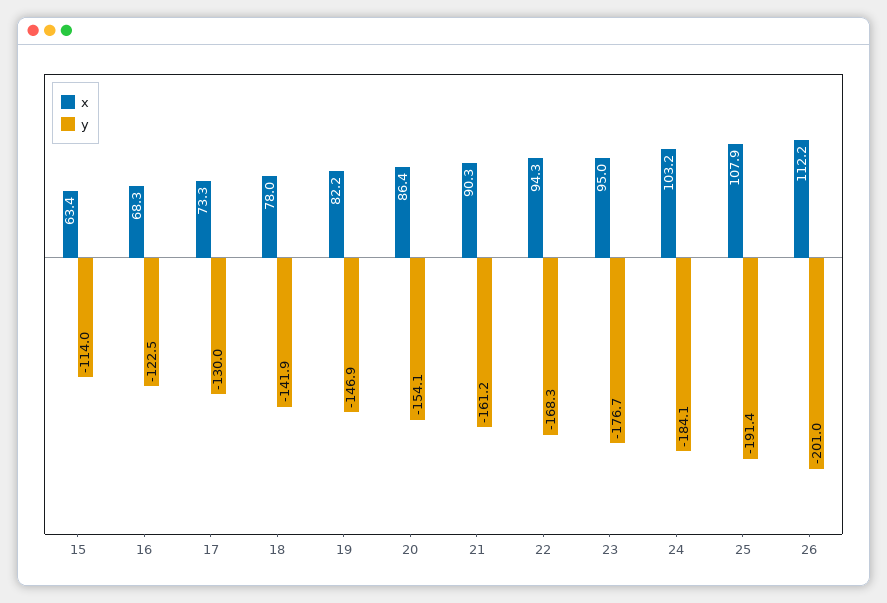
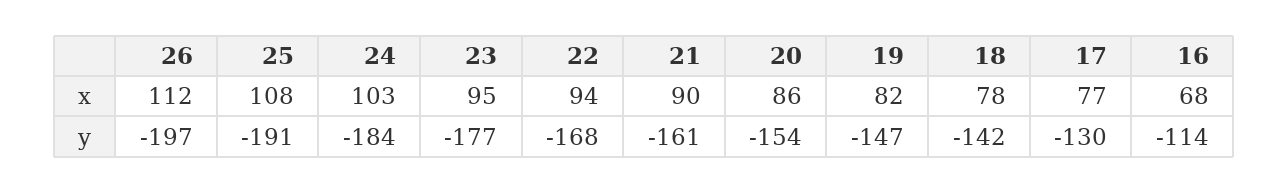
x, 15: 63.4 -> none
y, 15: -114 -> none
y, 16: -122.5 -> -114
x, 17: 73.3 -> 77
y, 26: -201 -> -197

